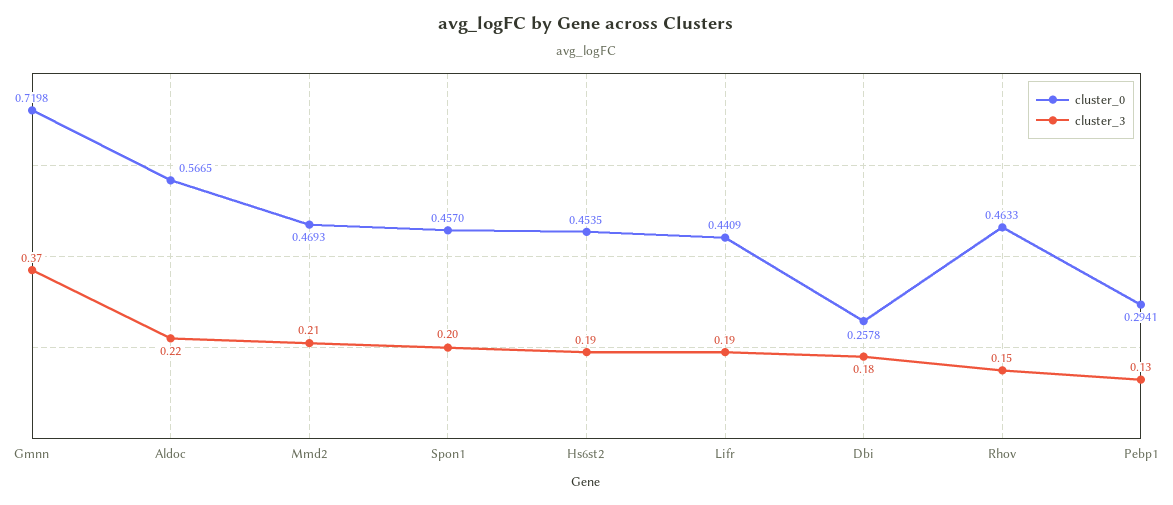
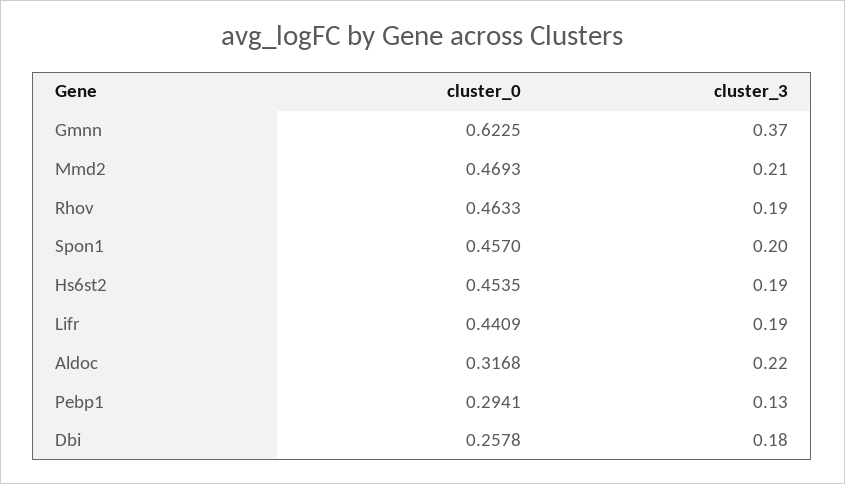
cluster_0, Gmnn: 0.7198 -> 0.6225
cluster_0, Aldoc: 0.5665 -> 0.3168
cluster_3, Rhov: 0.15 -> 0.19

